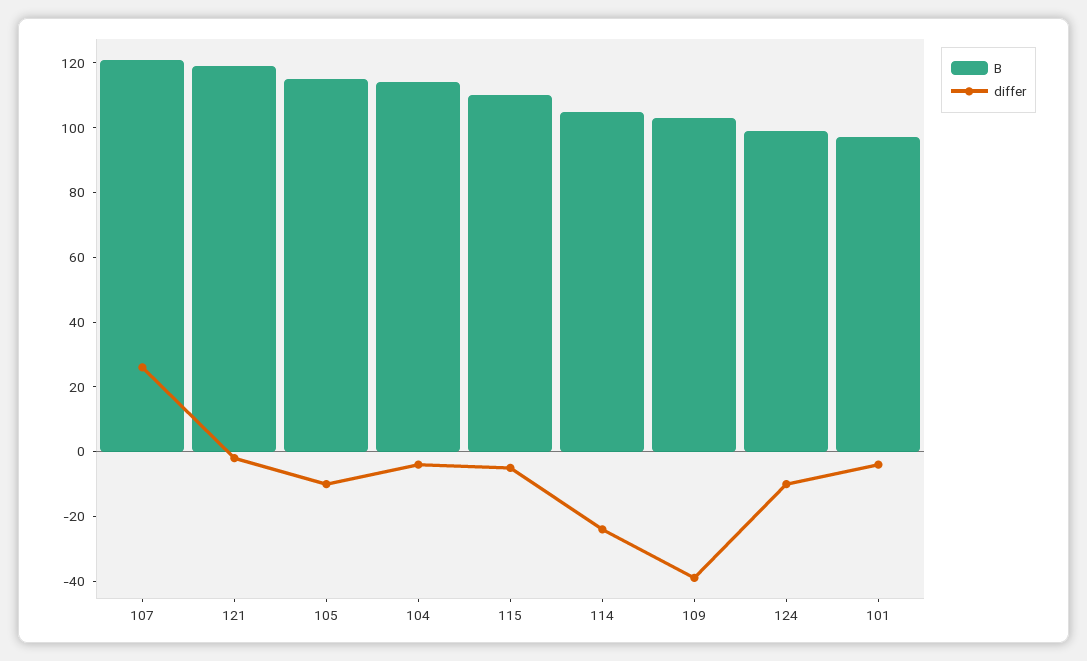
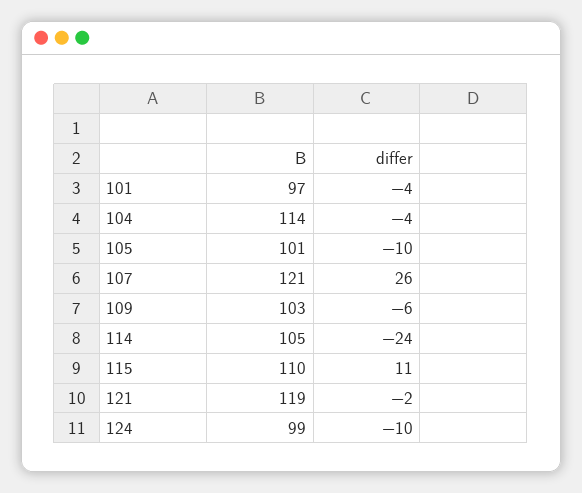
B, 105: 115 -> 101
differ, 115: -5 -> 11
differ, 109: -40 -> -6

